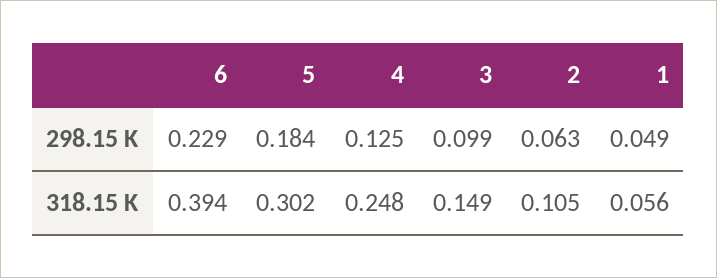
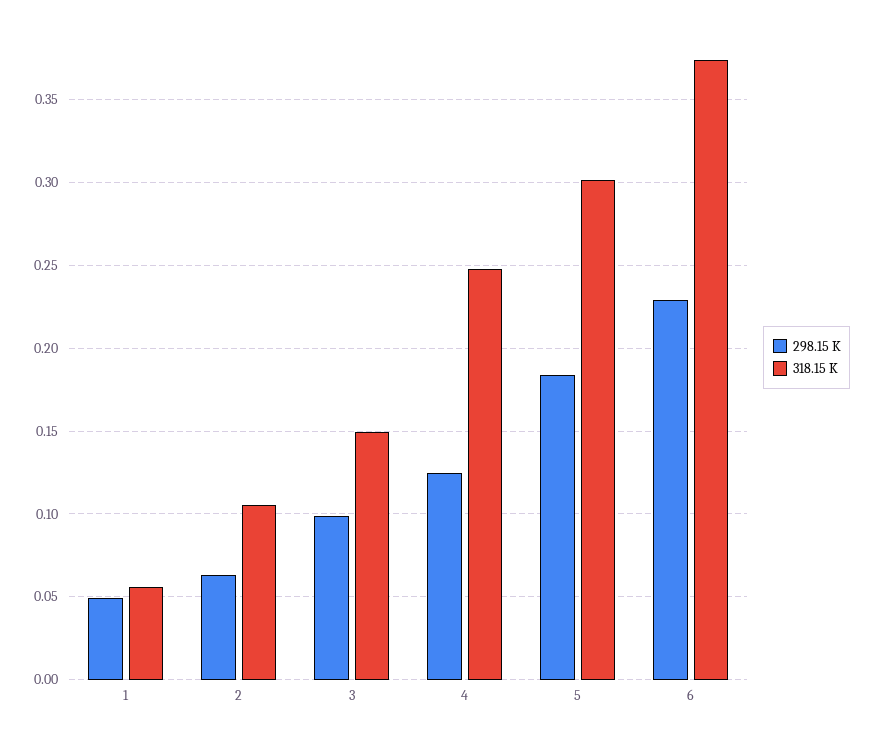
318.15 K, 6: 0.394 -> 0.375

